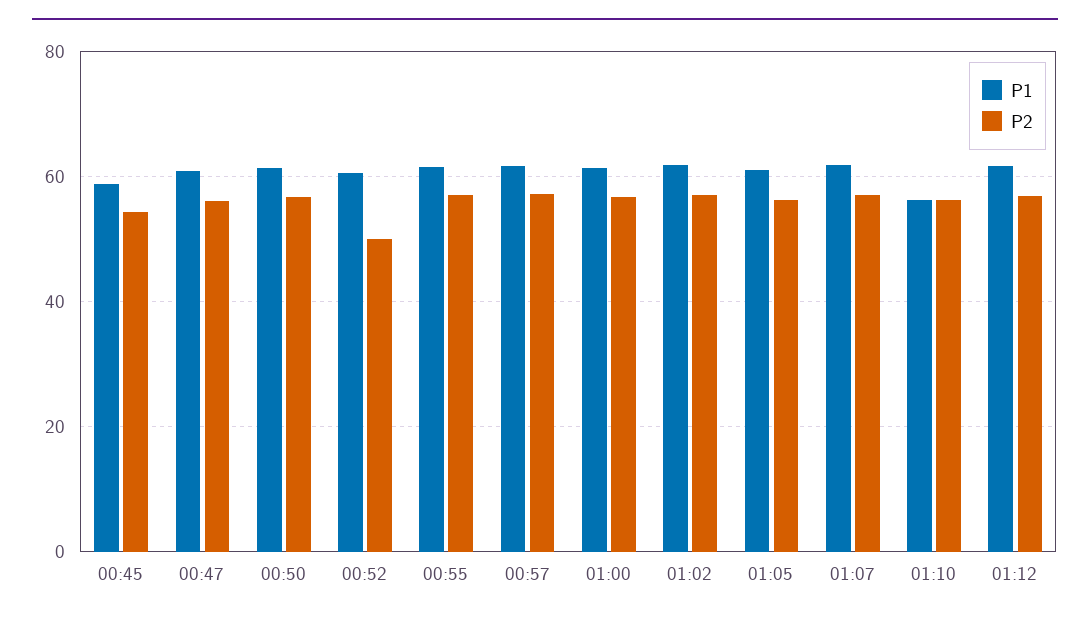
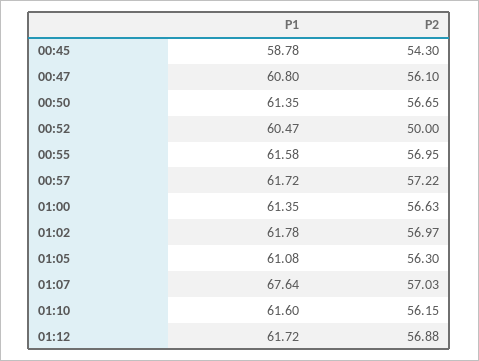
P1, 01:07: 62 -> 67.64
P1, 01:10: 56 -> 61.6

